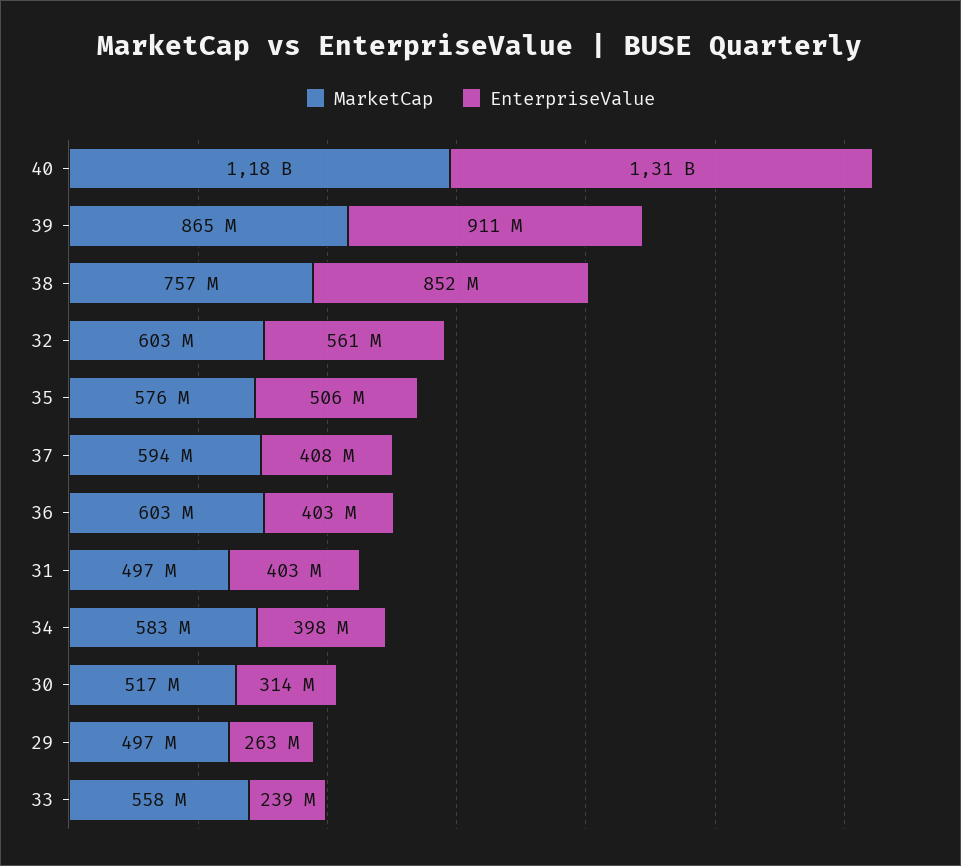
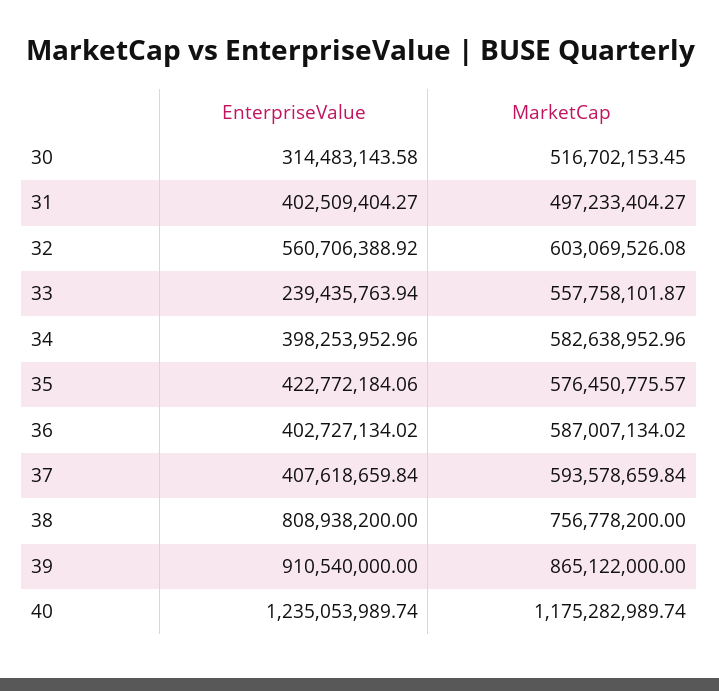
EnterpriseValue, 40: 1310000000 -> 1235053989.74
EnterpriseValue, 38: 852000000 -> 808938200
EnterpriseValue, 35: 506000000 -> 422772184.06
MarketCap, 36: 603000000 -> 587007134.02
MarketCap, 29: 497000000 -> none
EnterpriseValue, 29: 263000000 -> none

